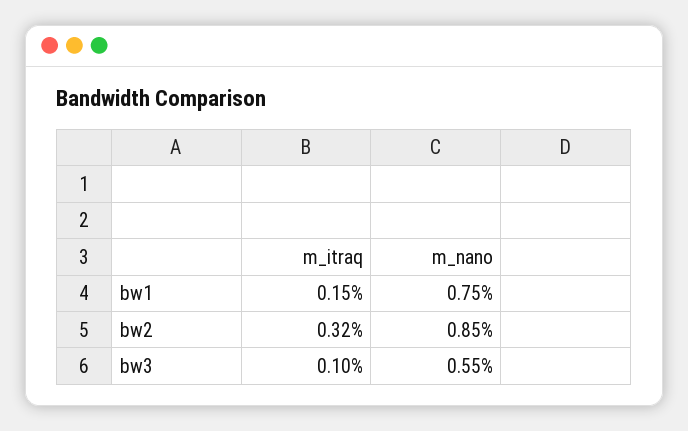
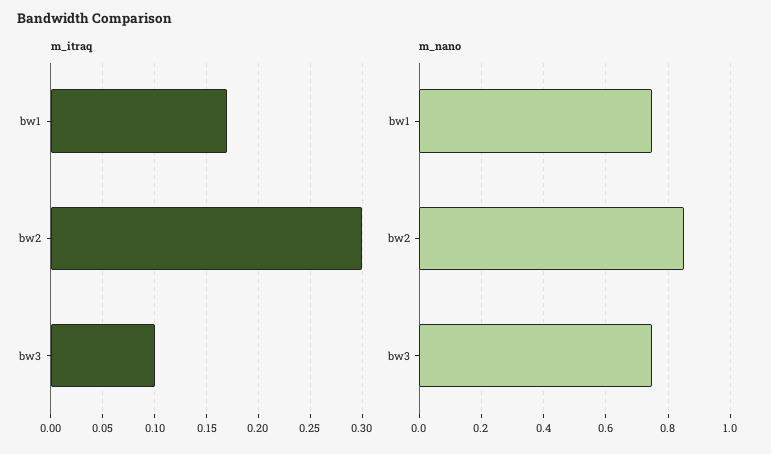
m_itraq, bw1: 0.15 -> 0.17
m_itraq, bw2: 0.32 -> 0.3
m_nano, bw3: 0.55 -> 0.75

